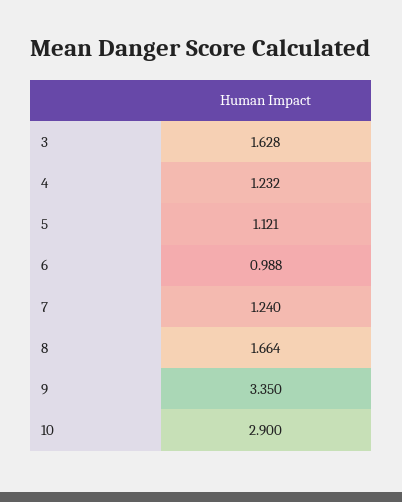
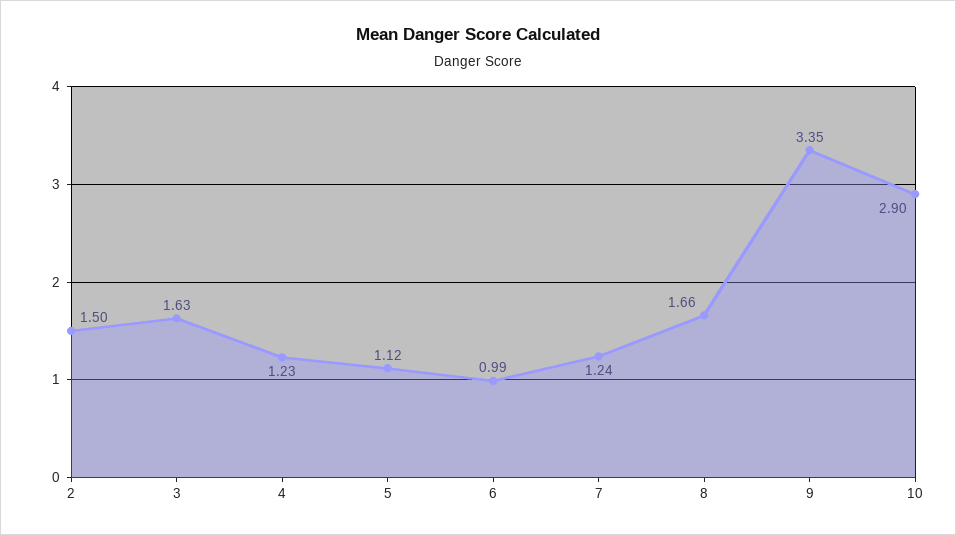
2: none -> 1.5

